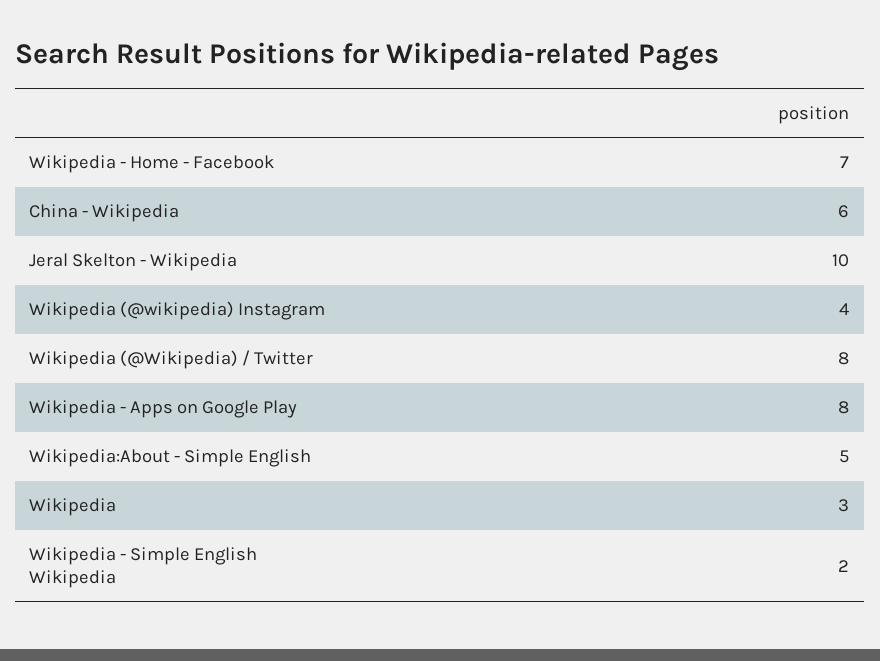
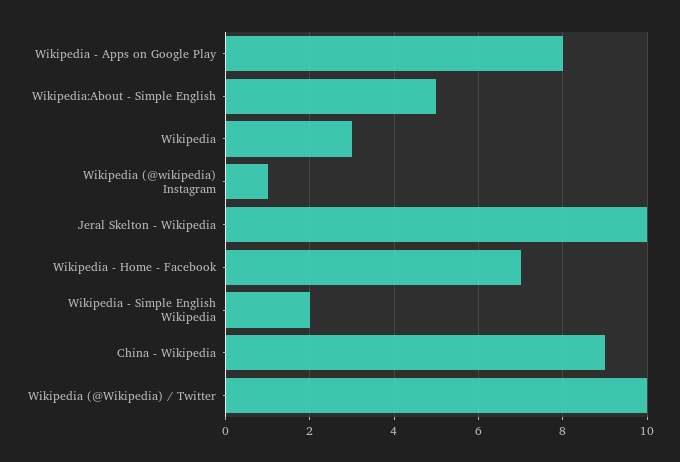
China - Wikipedia: 6 -> 9
Wikipedia (@wikipedia) Instagram: 4 -> 1
Wikipedia (@Wikipedia) / Twitter: 8 -> 10

